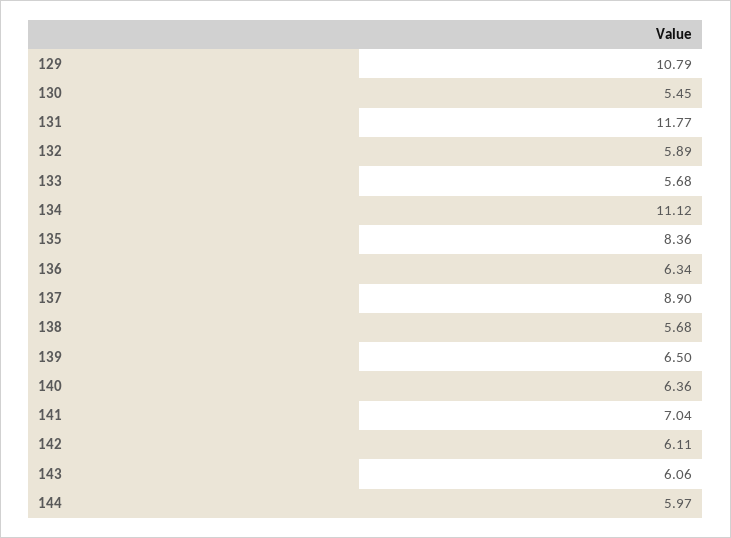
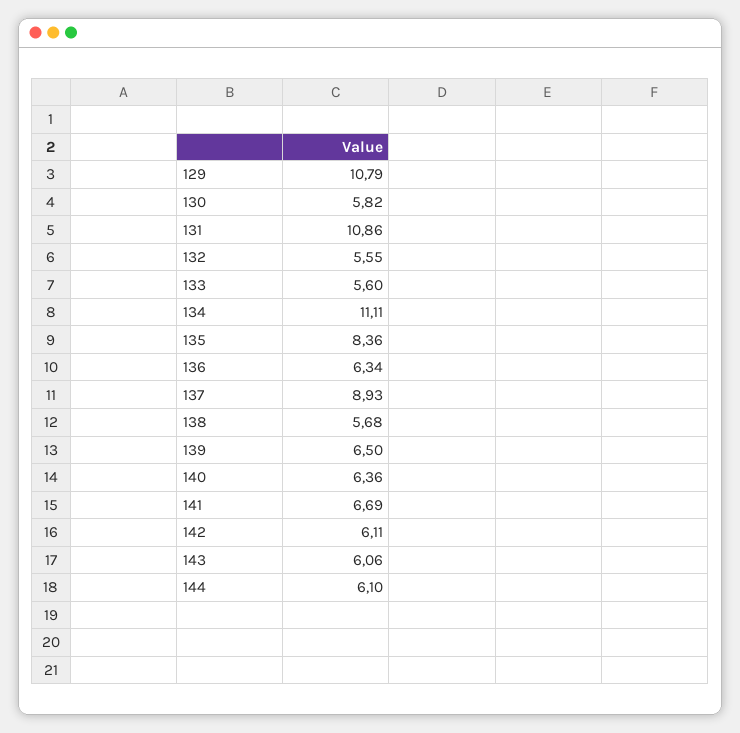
130: 5.45 -> 5.82
131: 11.77 -> 10.86
132: 5.89 -> 5.55
133: 5.68 -> 5.6
134: 11.12 -> 11.11
137: 8.9 -> 8.93
141: 7.04 -> 6.69
144: 5.97 -> 6.1

